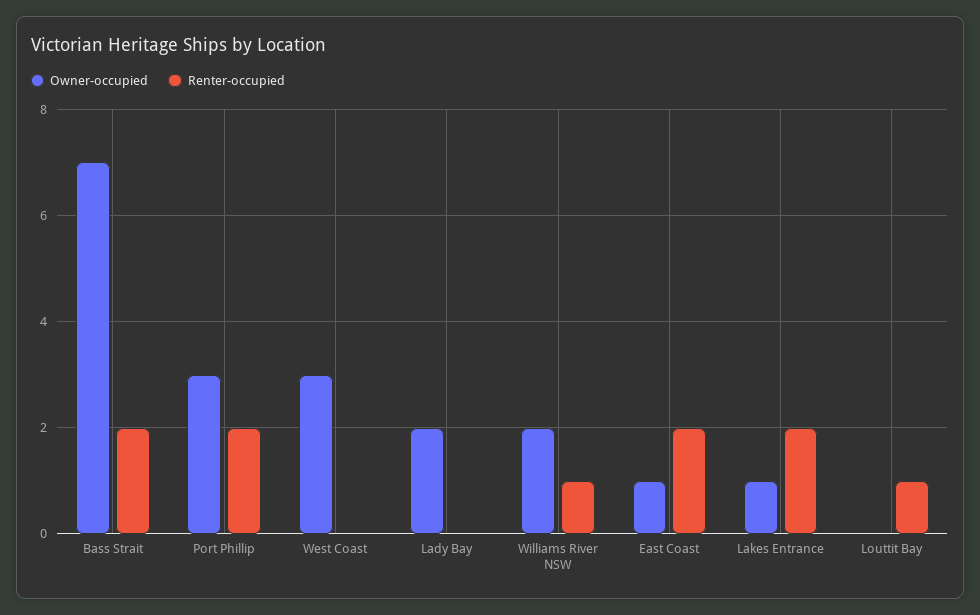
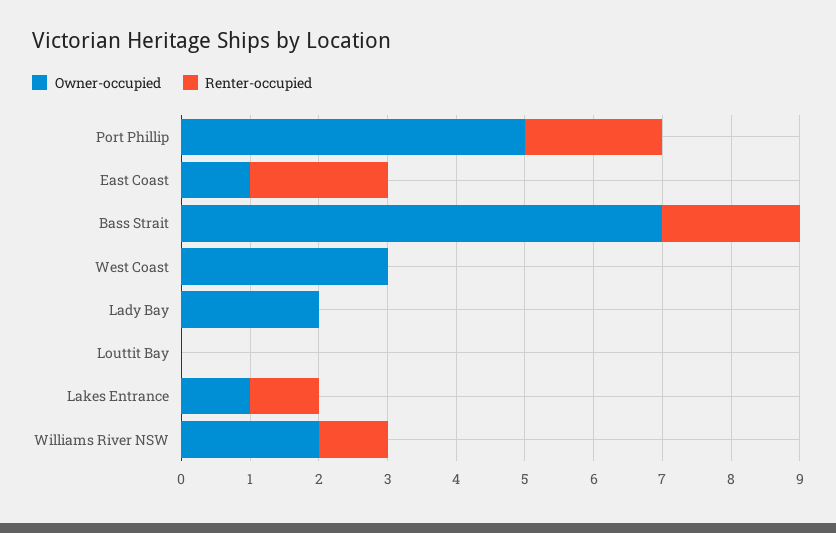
Owner-occupied, Port Phillip: 3 -> 5
Renter-occupied, Lakes Entrance: 2 -> 1
Renter-occupied, Louttit Bay: 1 -> 0

